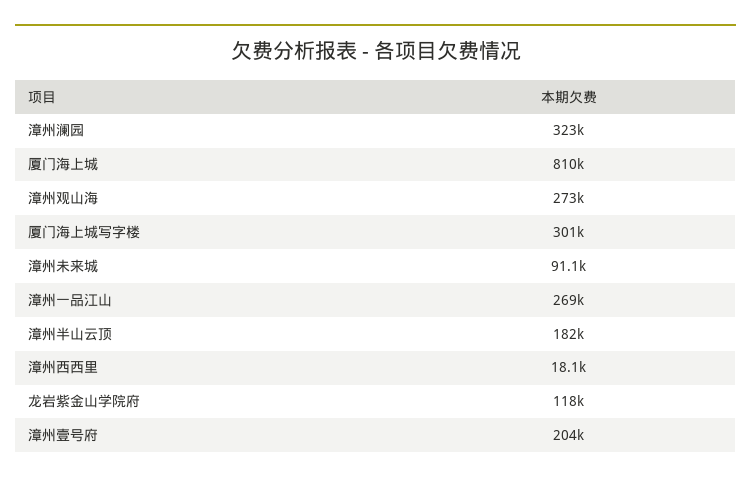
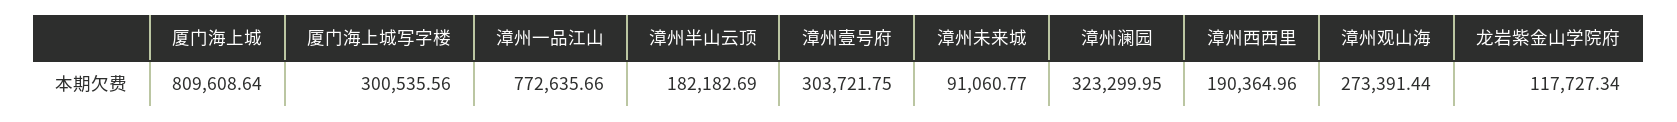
漳州一品江山: 269000 -> 772635.66
漳州西西里: 18100 -> 190364.96
漳州壹号府: 204000 -> 303721.75

